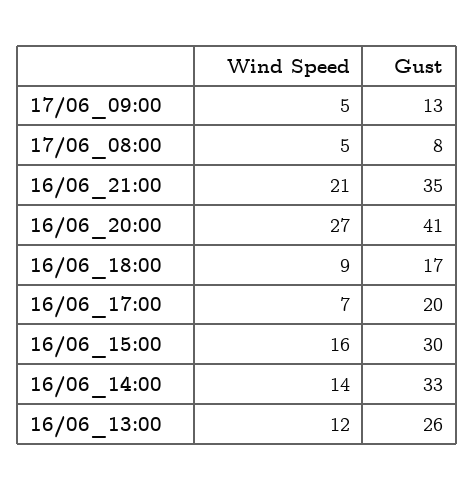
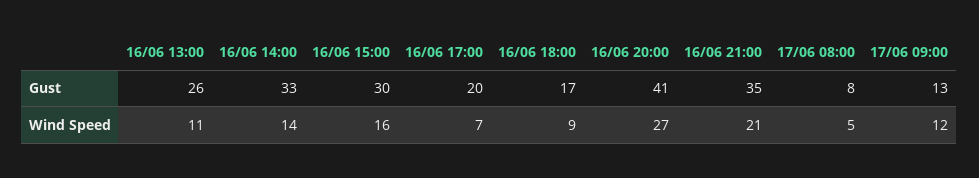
Wind Speed, 17/06_09:00: 5 -> 12
Wind Speed, 16/06_13:00: 12 -> 11

